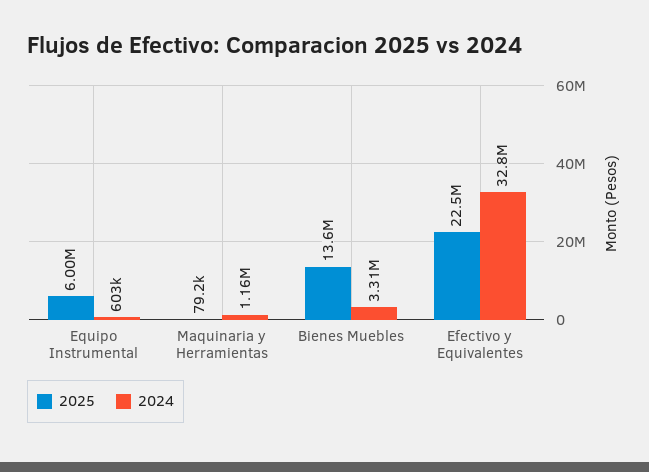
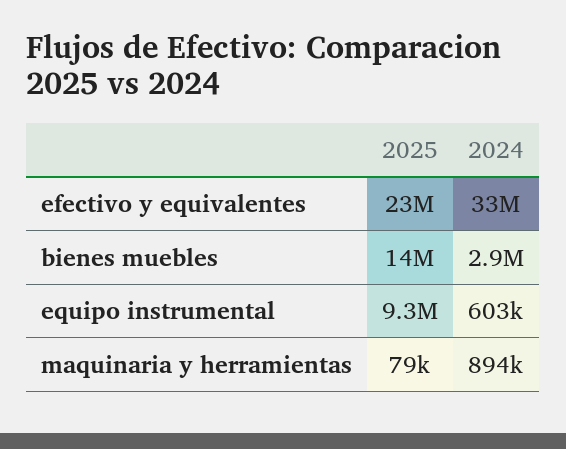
2025, Equipo Instrumental: 6000000 -> 9300000
2024, Maquinaria y Herramientas: 1160000 -> 894000
2024, Bienes Muebles: 3310000 -> 2900000

